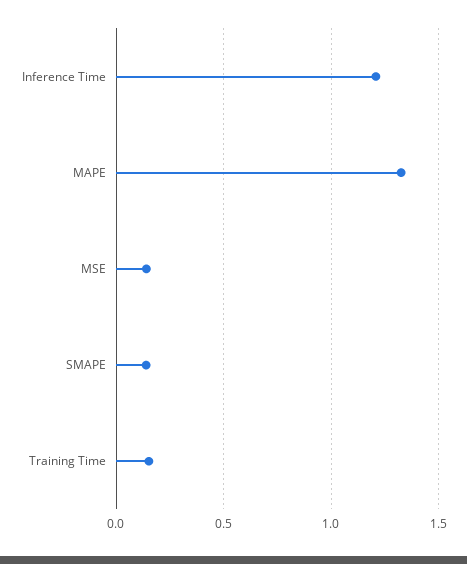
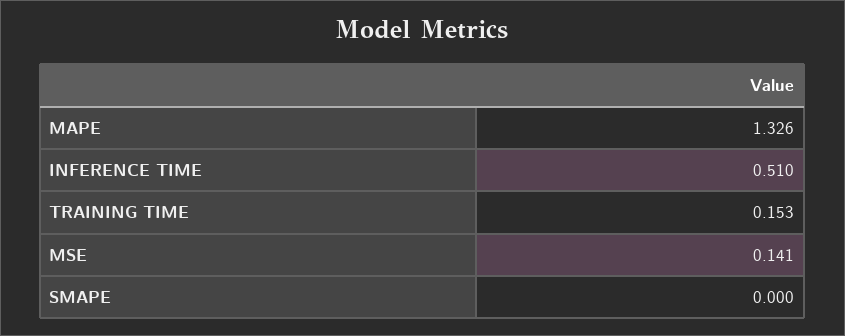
Inference Time: 1.2 -> 0.51
SMAPE: 0.15 -> 0

